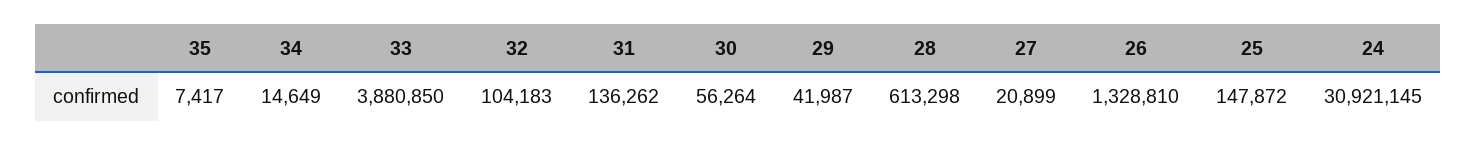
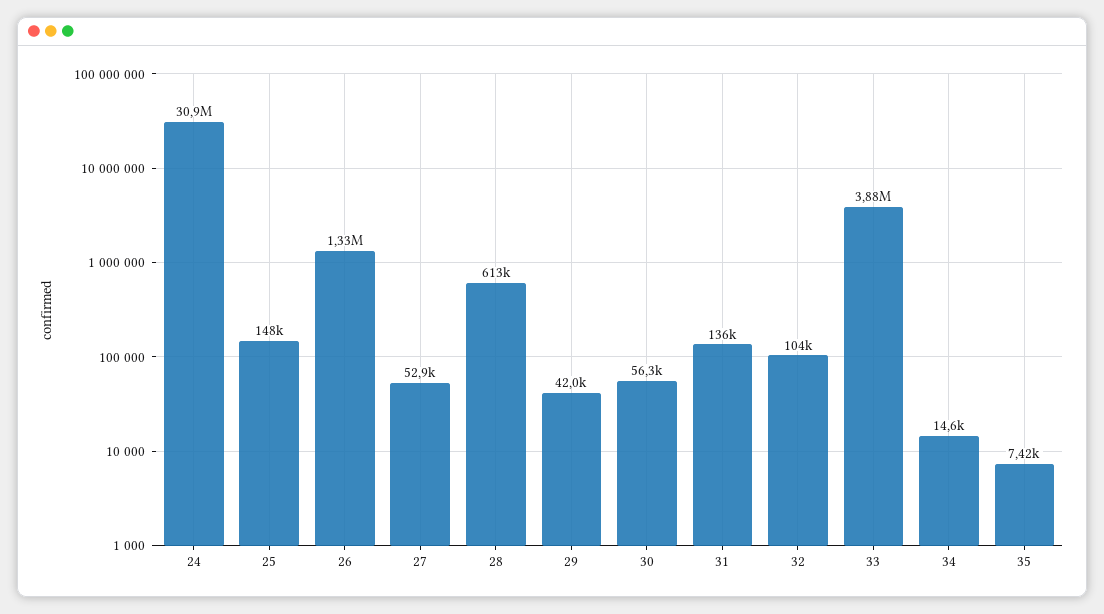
27: 20899 -> 52900

